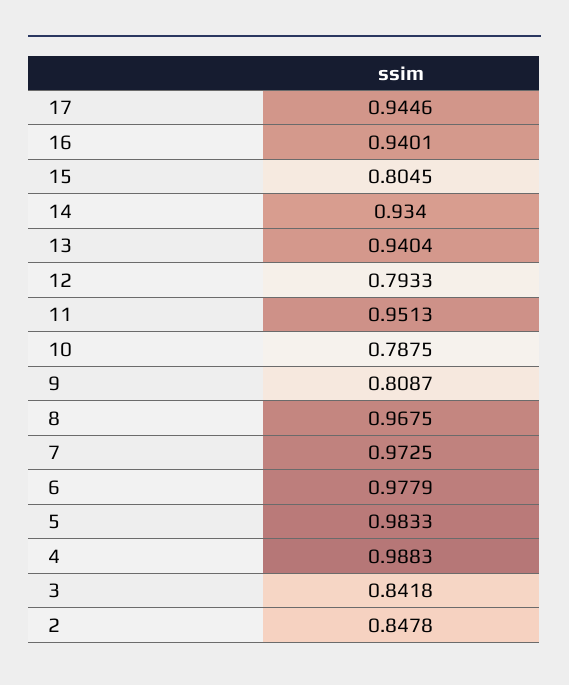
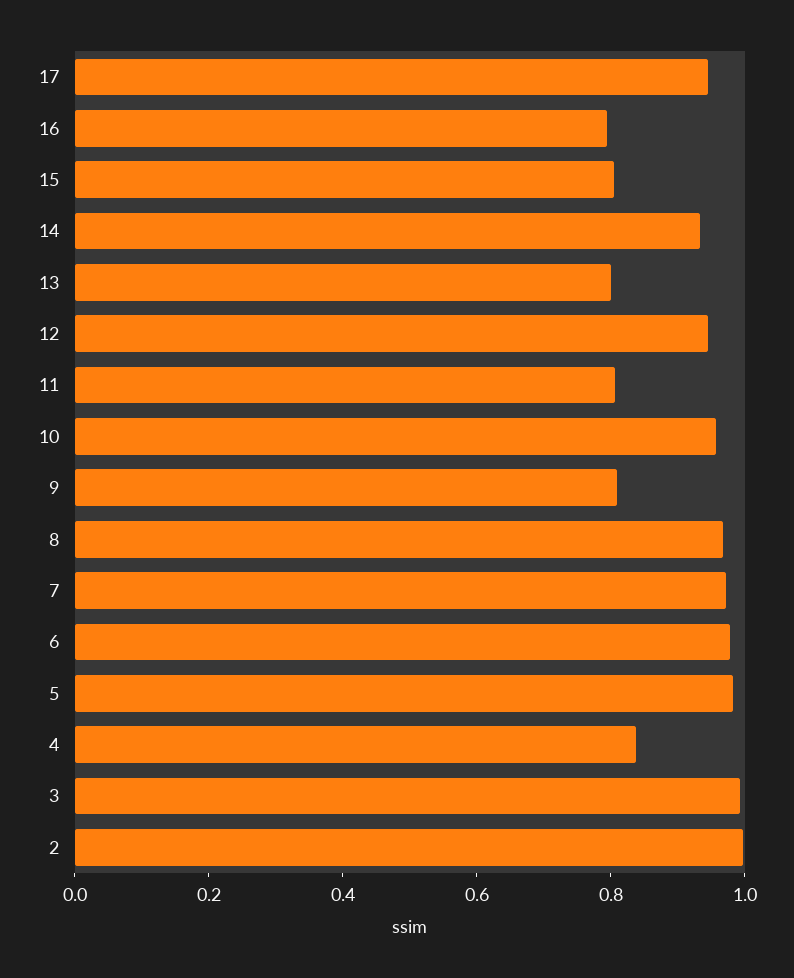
16: 0.9401 -> 0.8
13: 0.9404 -> 0.8
12: 0.7933 -> 0.95
11: 0.9513 -> 0.8
10: 0.7875 -> 0.95
4: 0.9883 -> 0.85
3: 0.8418 -> 1
2: 0.8478 -> 1

